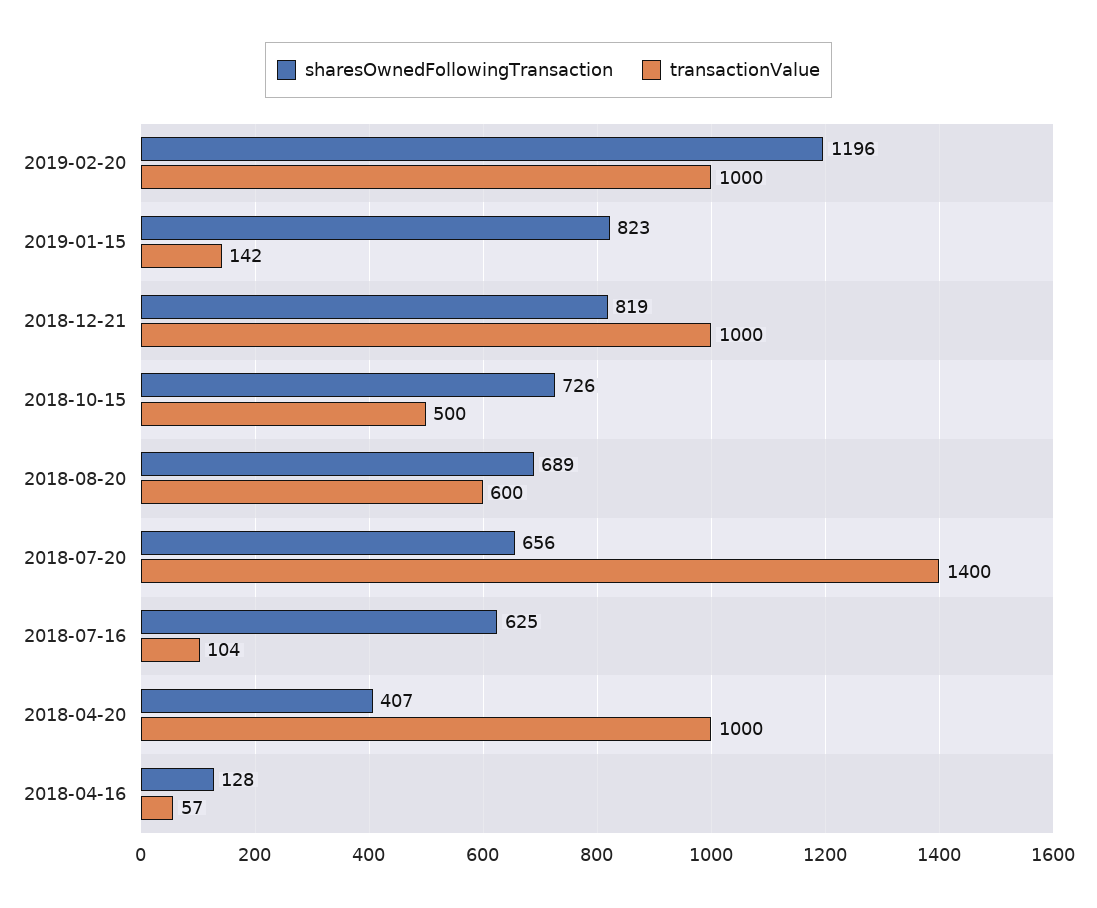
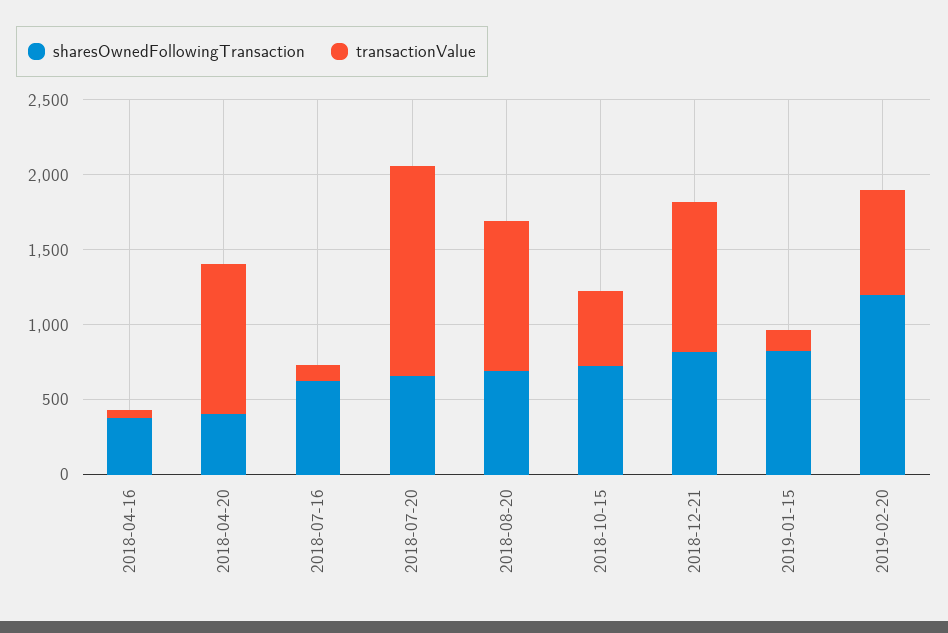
transactionValue, 2019-02-20: 1000 -> 700
transactionValue, 2018-08-20: 600 -> 1000
sharesOwnedFollowingTransaction, 2018-04-16: 128 -> 400

